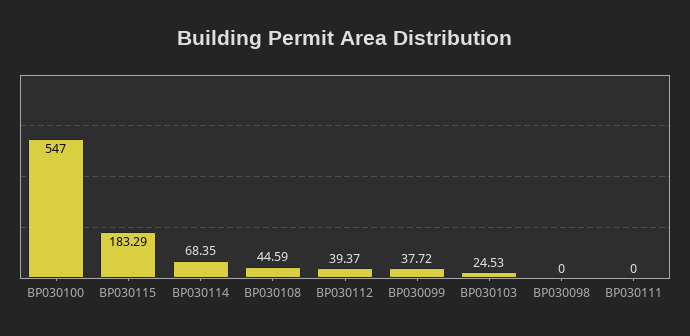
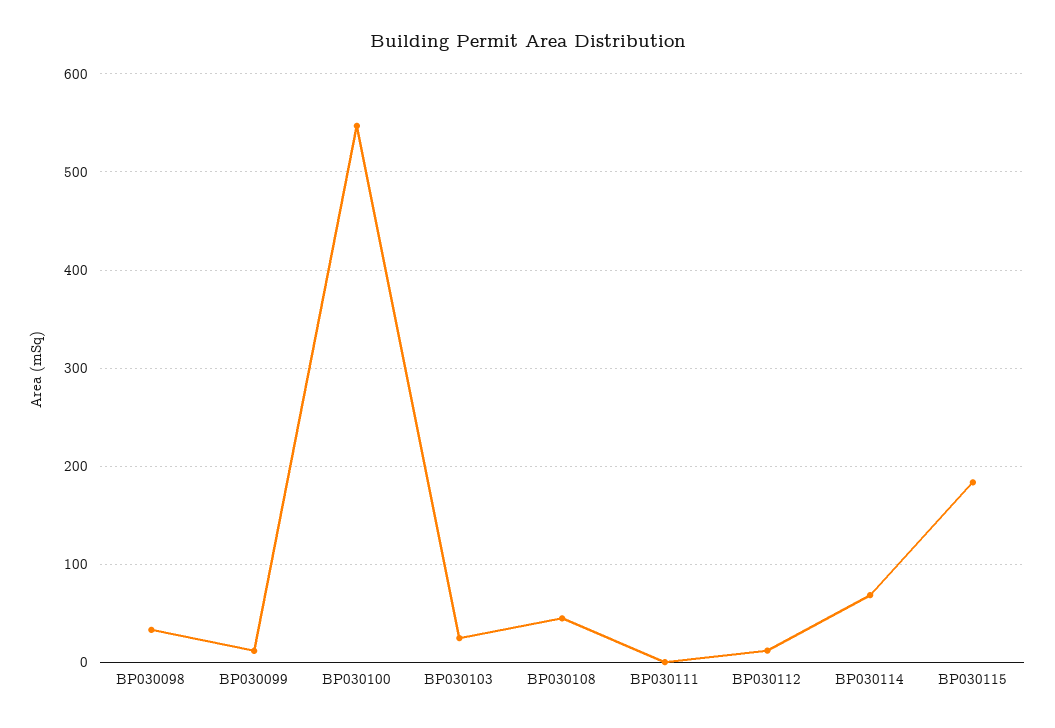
BP030112: 39.37 -> 10
BP030099: 37.72 -> 10
BP030098: 0 -> 30

